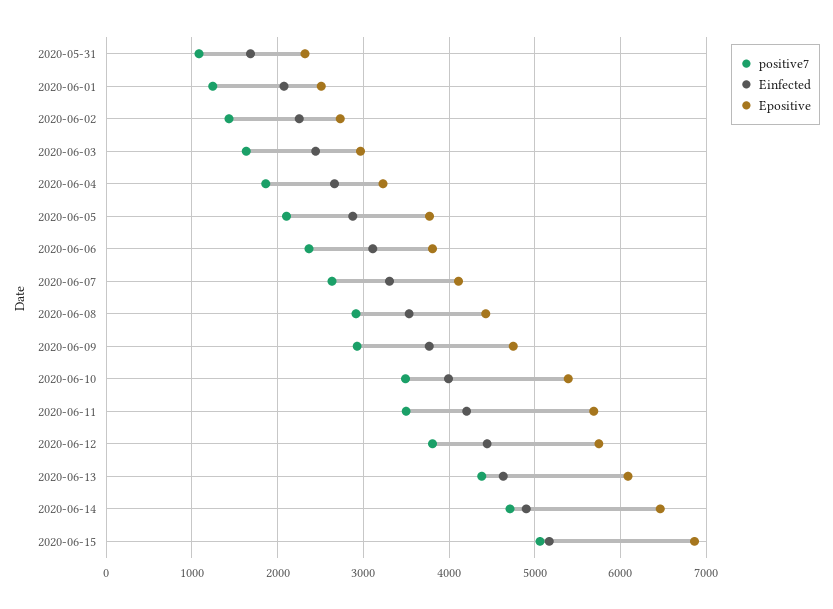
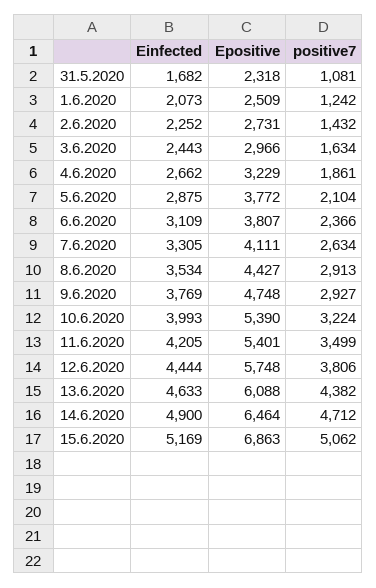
positive7, 2020-06-10: 3500 -> 3224
Epositive, 2020-06-11: 5700 -> 5401

